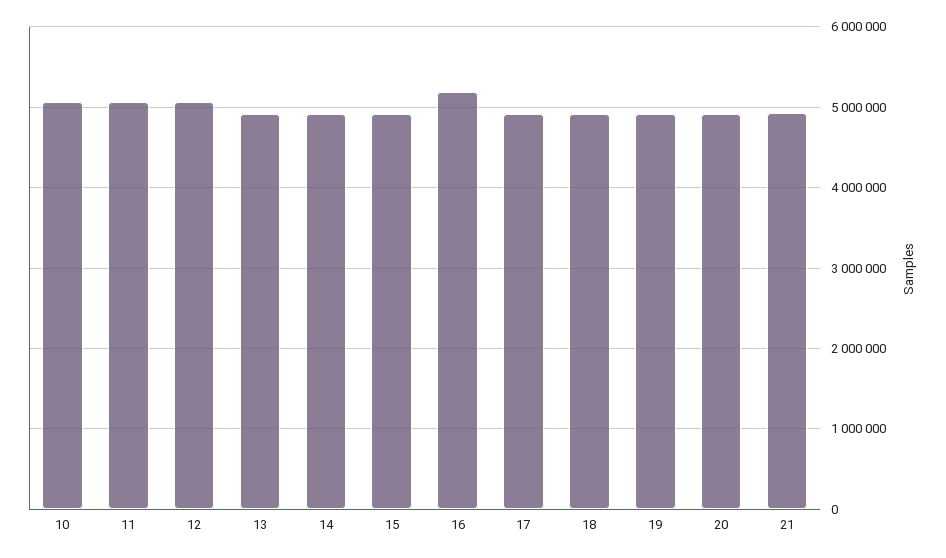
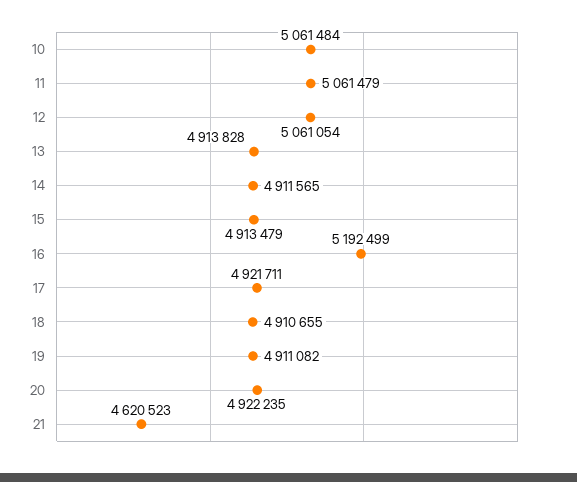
21: 4900000 -> 4620523

